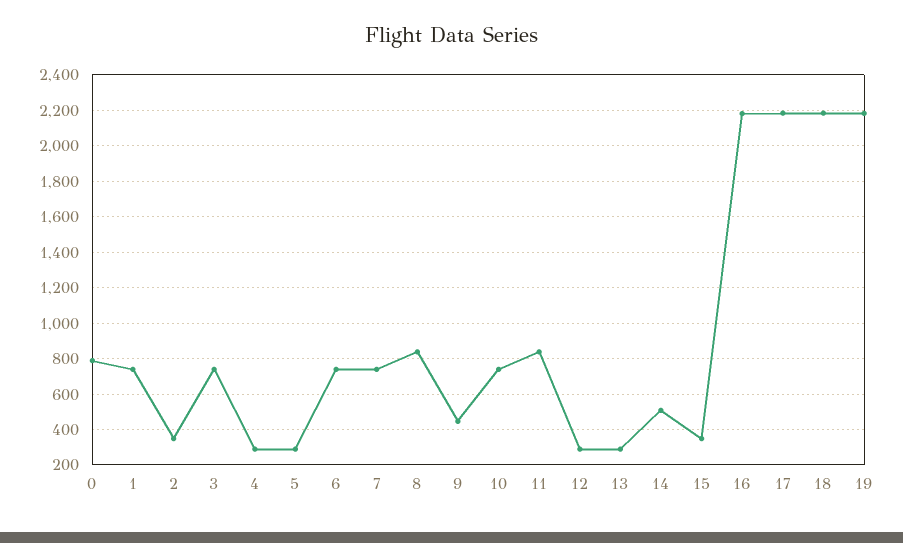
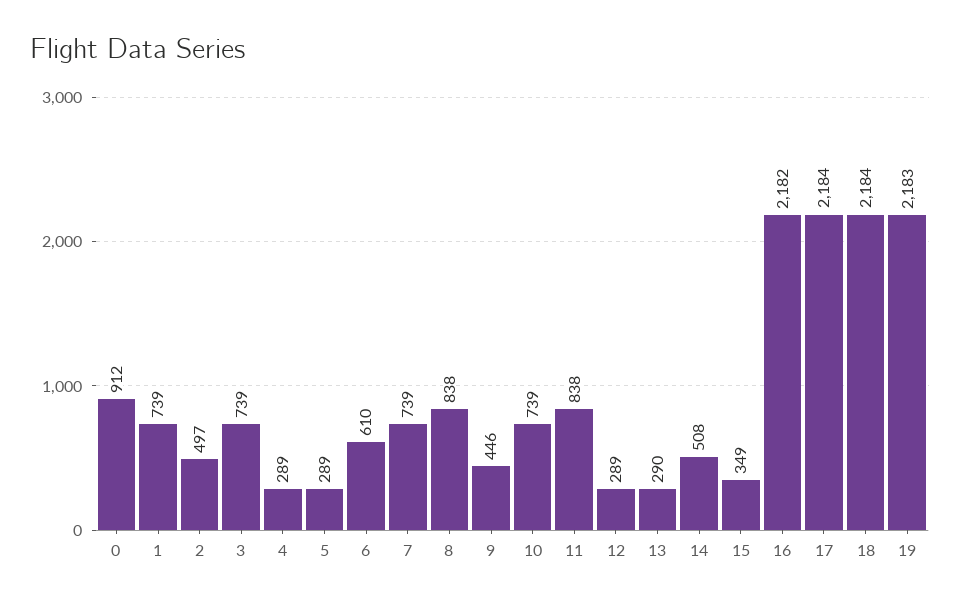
0: 800 -> 912
2: 350 -> 497
6: 750 -> 610

